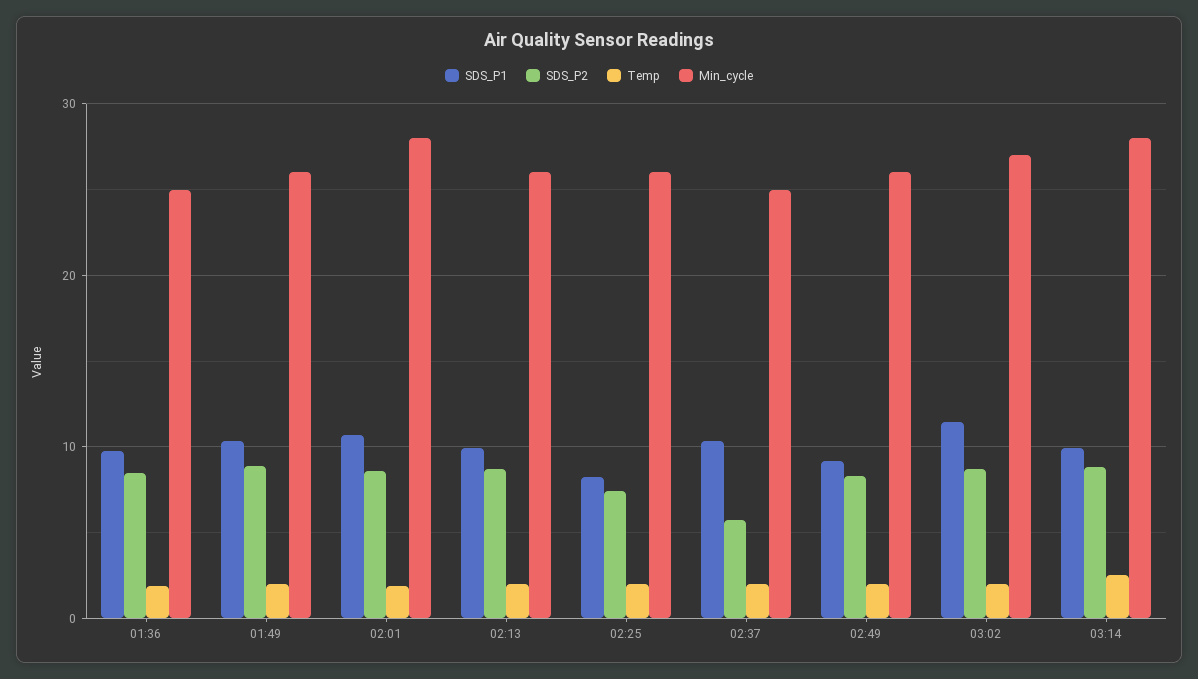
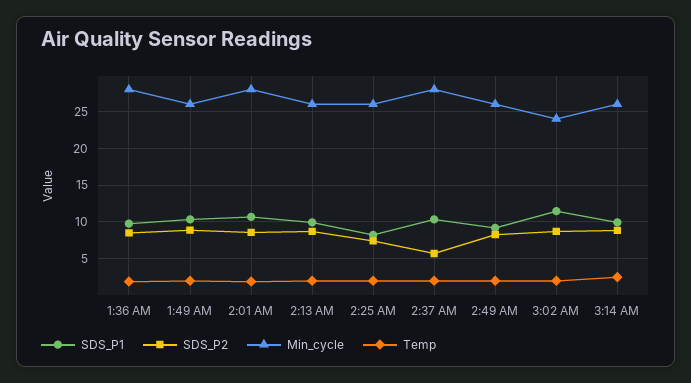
Min_cycle, 01:36: 25 -> 28
Min_cycle, 02:37: 25 -> 28
Min_cycle, 03:02: 27 -> 24
Min_cycle, 03:14: 28 -> 26

